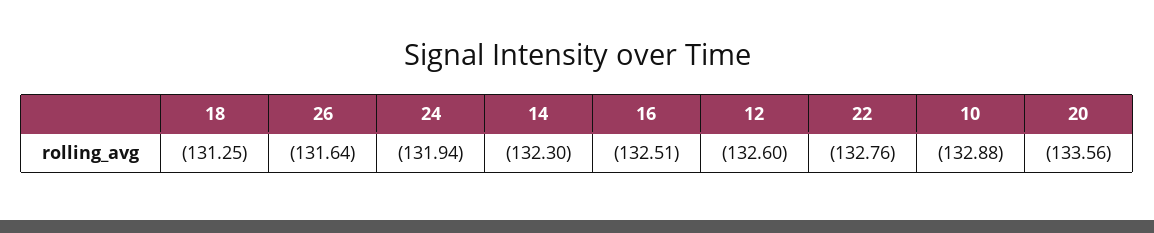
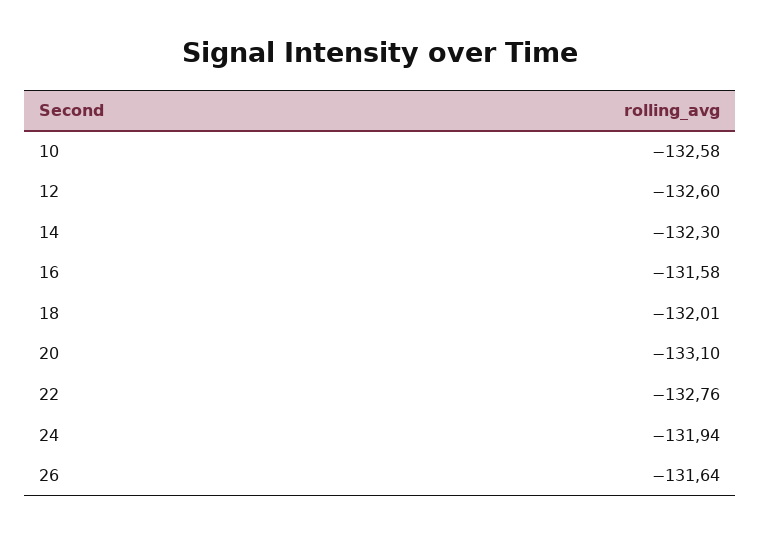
18: -131.25 -> -132.01
16: -132.51 -> -131.58
10: -132.88 -> -132.58
20: -133.56 -> -133.1

